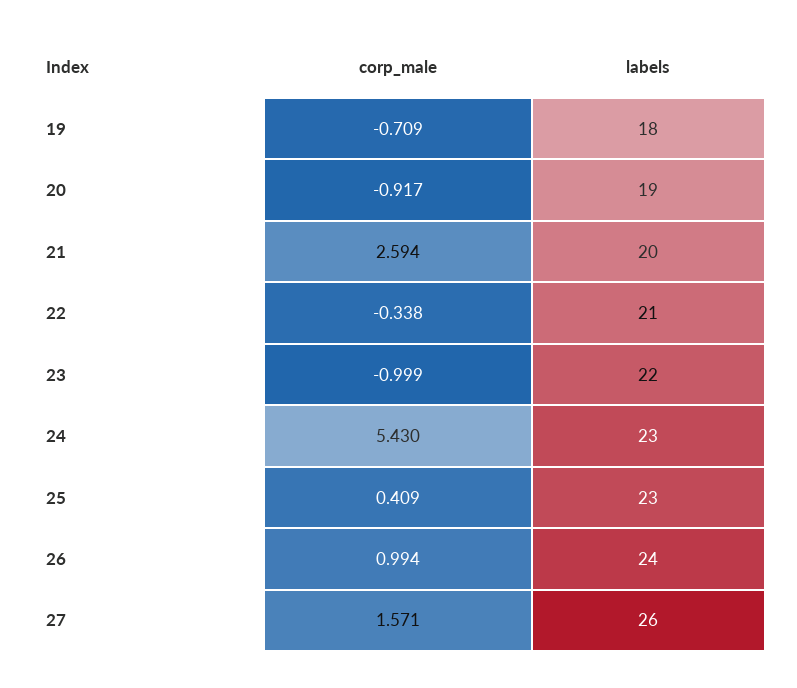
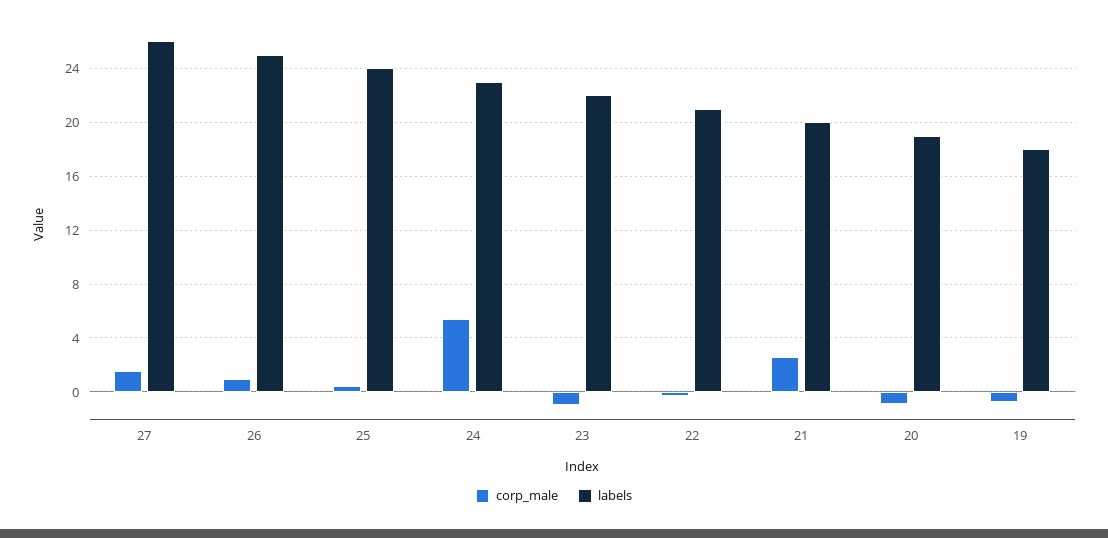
labels, 25: 23 -> 24
labels, 26: 24 -> 25

